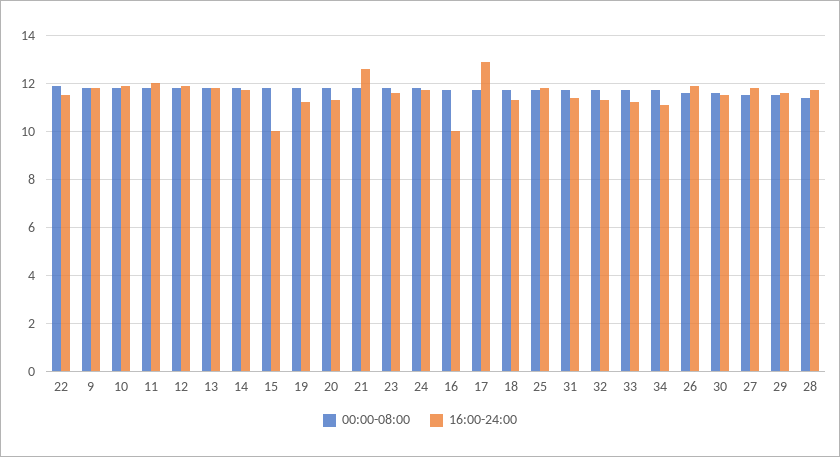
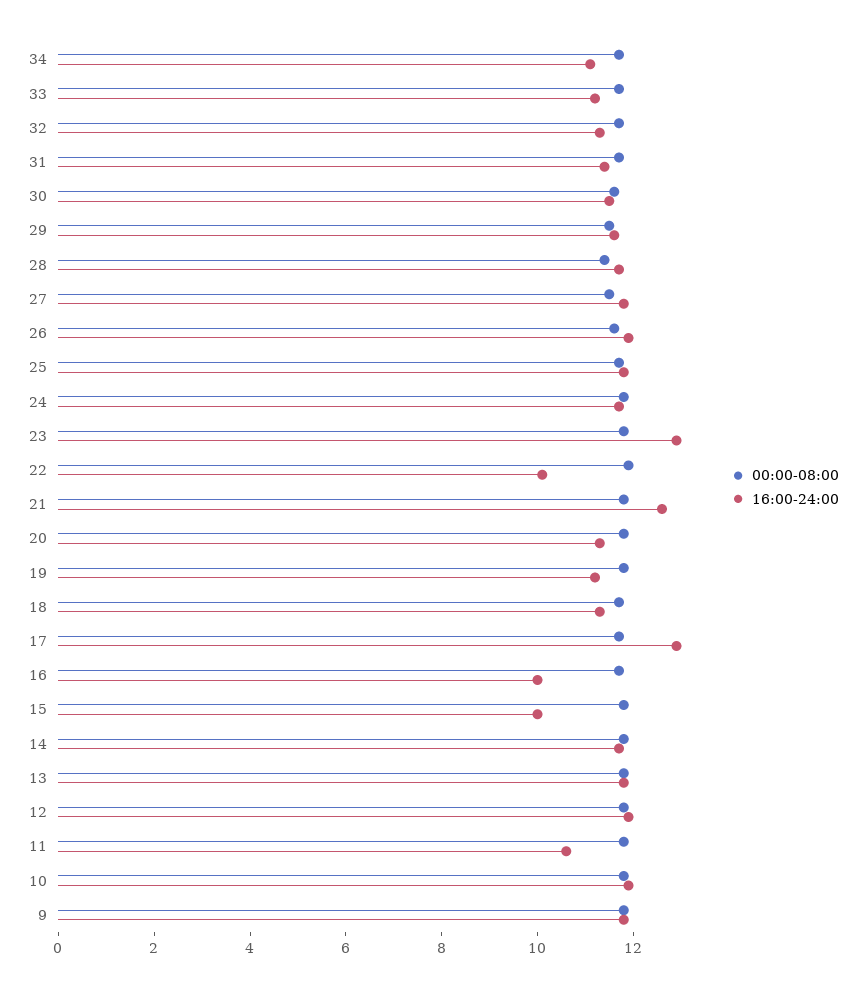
16:00-24:00, 22: 11.5 -> 10
16:00-24:00, 11: 12 -> 10.5
16:00-24:00, 23: 11.5 -> 13

